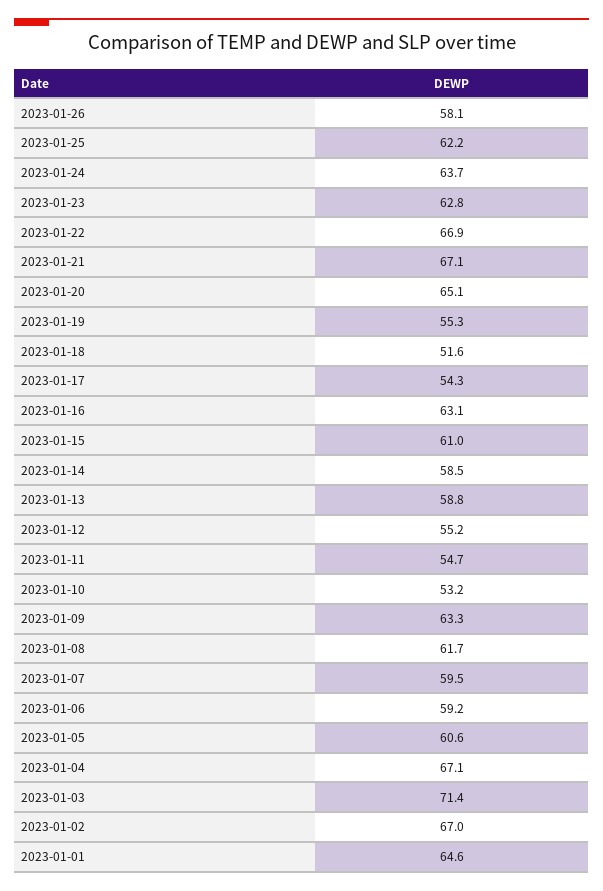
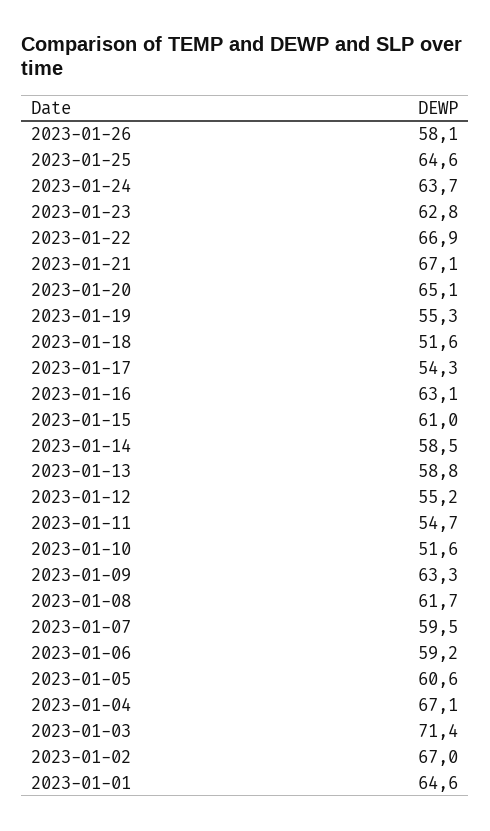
2023-01-25: 62.2 -> 64.6
2023-01-10: 53.2 -> 51.6

